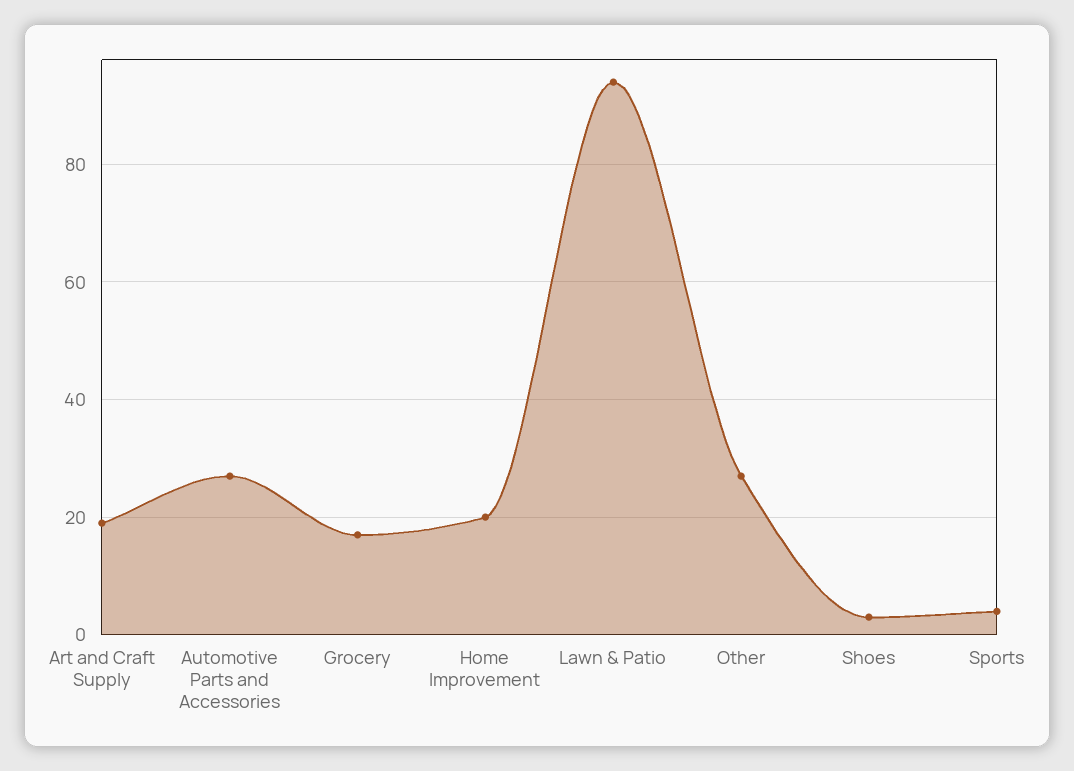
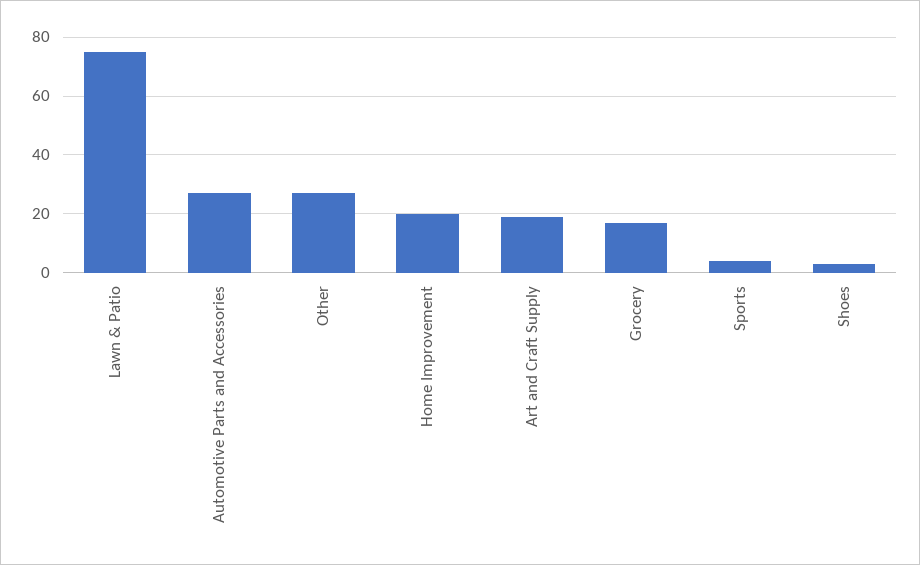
Lawn & Patio: 95 -> 75

